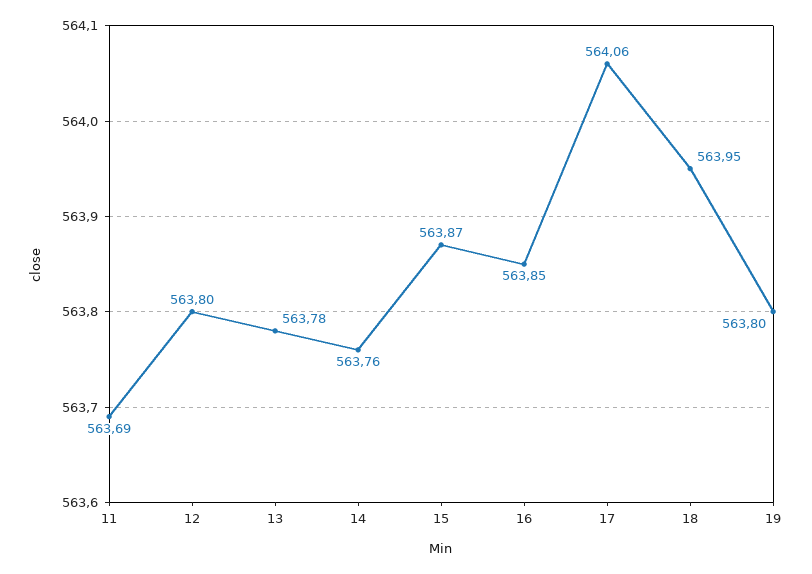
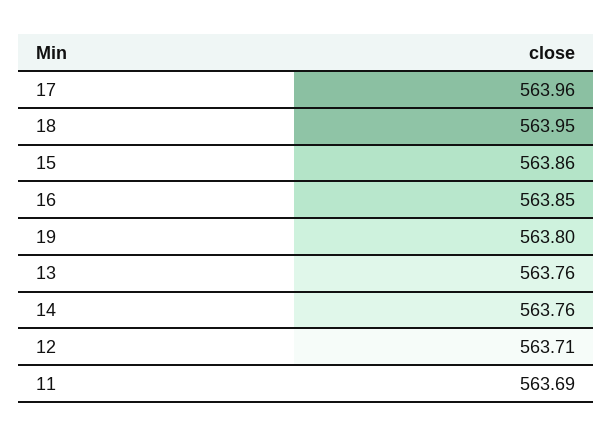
12: 563.8 -> 563.71
13: 563.78 -> 563.76
15: 563.87 -> 563.86
17: 564.06 -> 563.96

